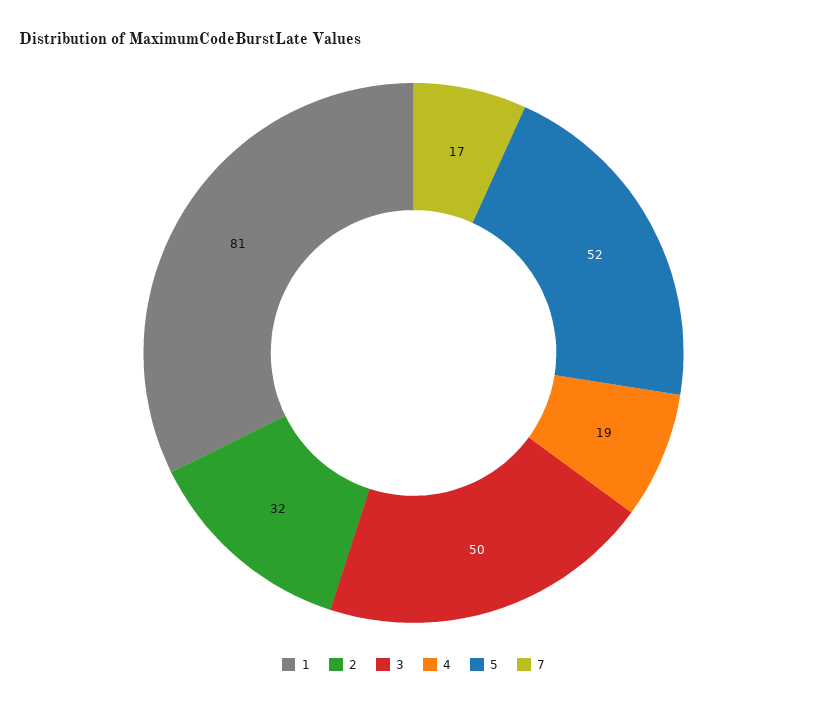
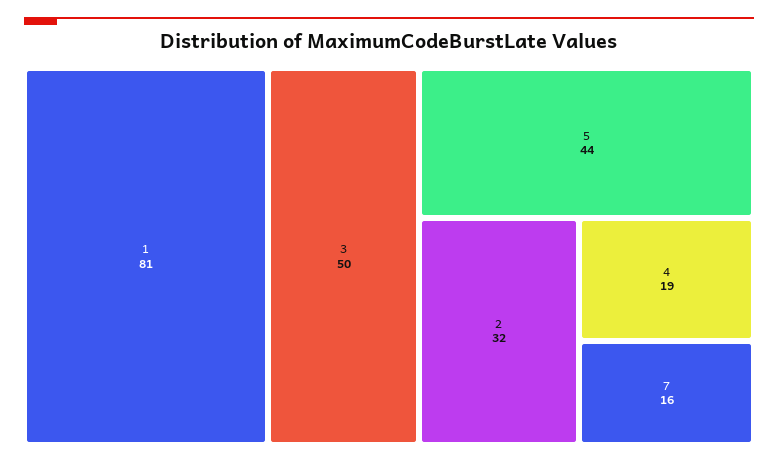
5: 52 -> 44
7: 17 -> 16

